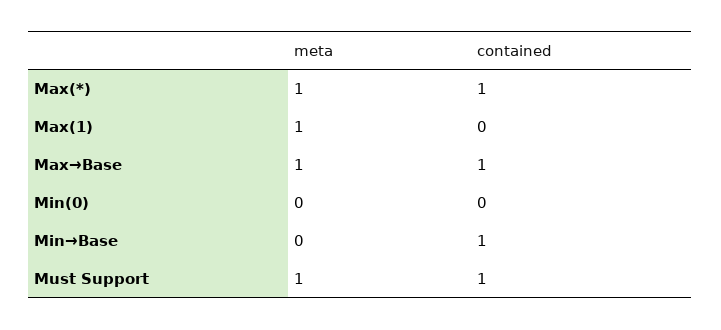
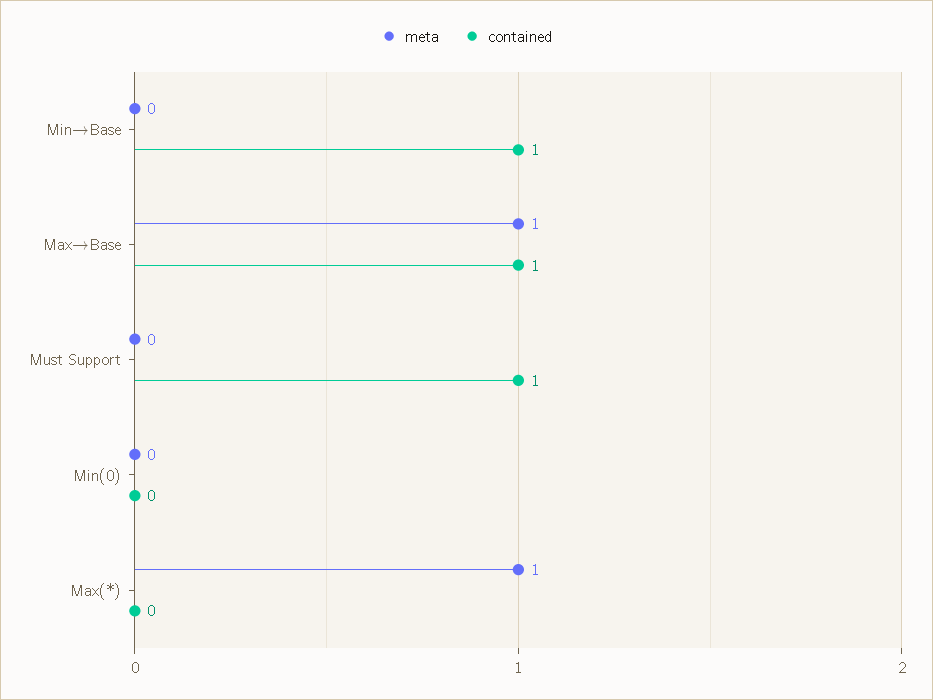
contained, Max(*): 1 -> 0
meta, Max(1): 1 -> none
contained, Max(1): 0 -> none
meta, Must Support: 1 -> 0

